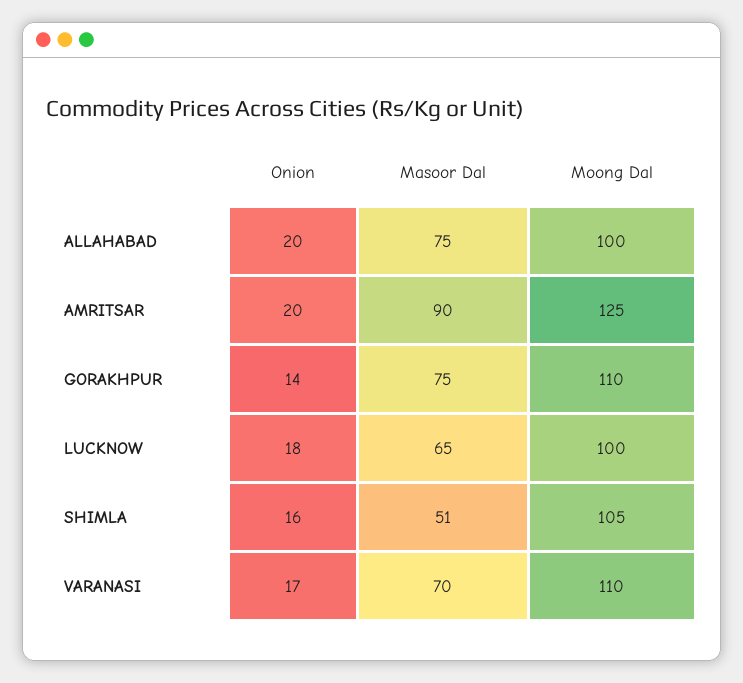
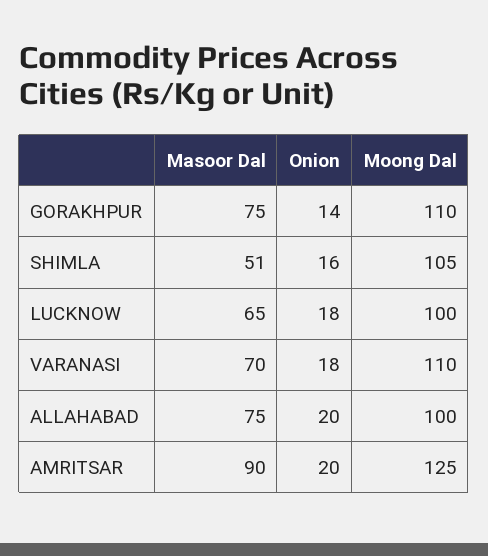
Onion, VARANASI: 17 -> 18

